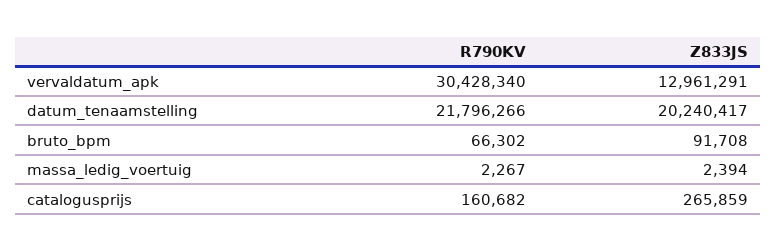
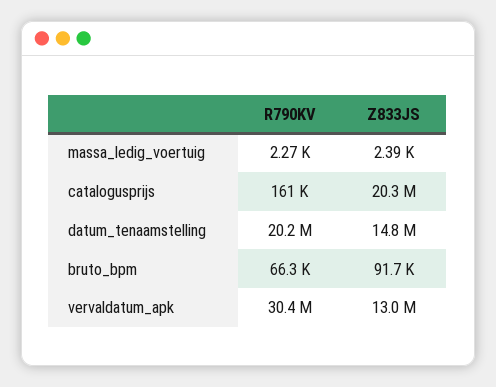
R790KV, datum_tenaamstelling: 21796266 -> 20200000
Z833JS, datum_tenaamstelling: 20240417 -> 14800000
Z833JS, catalogusprijs: 265859 -> 20300000

